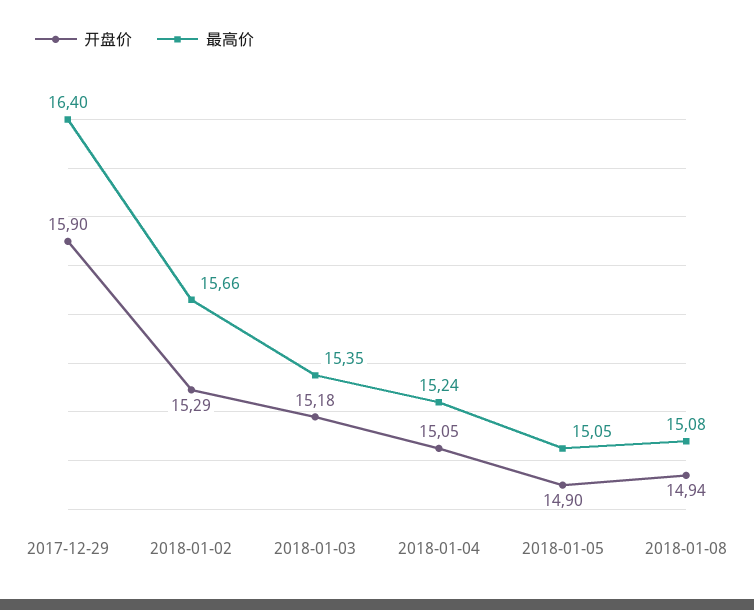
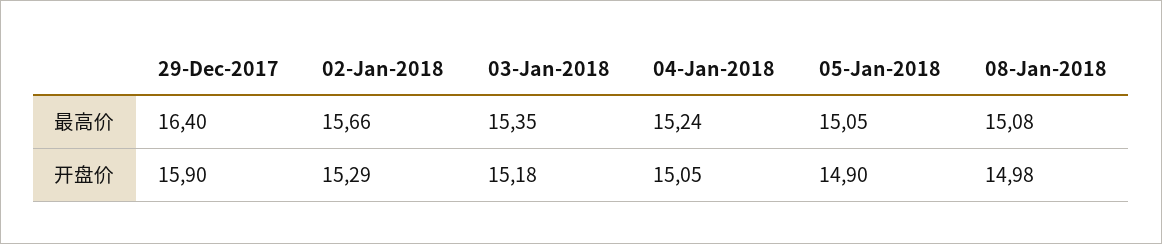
开盘价, 2018-01-08: 14.94 -> 14.98

